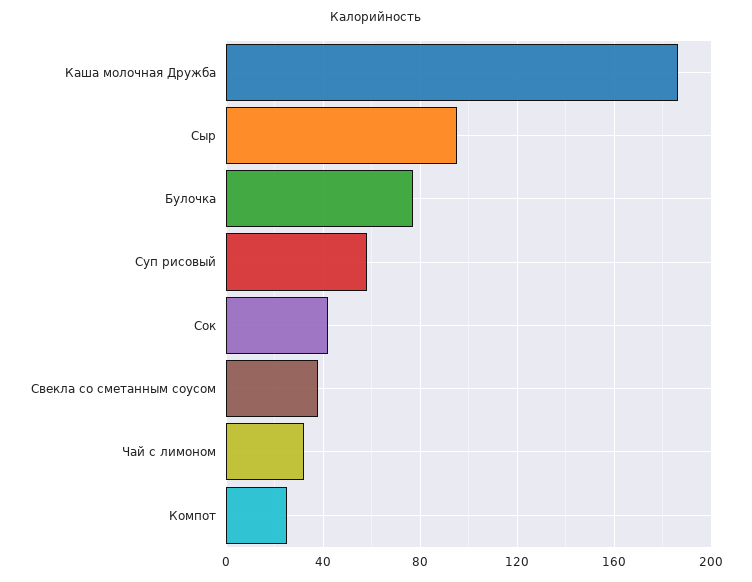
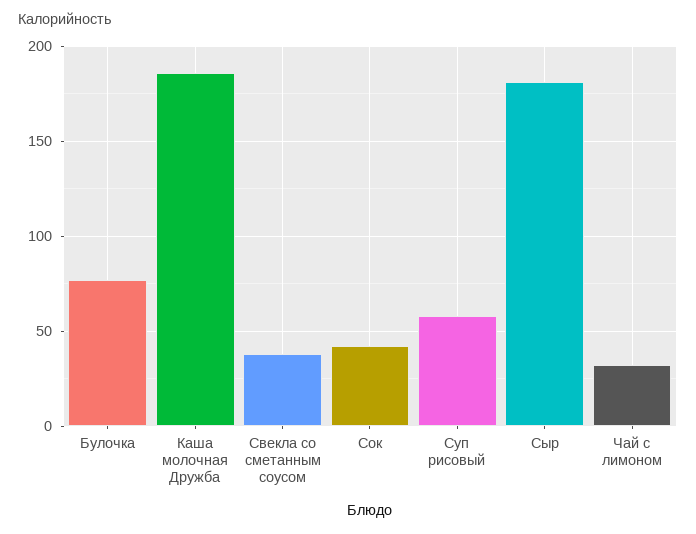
Сыр: 95 -> 180
Компот: 25 -> none

